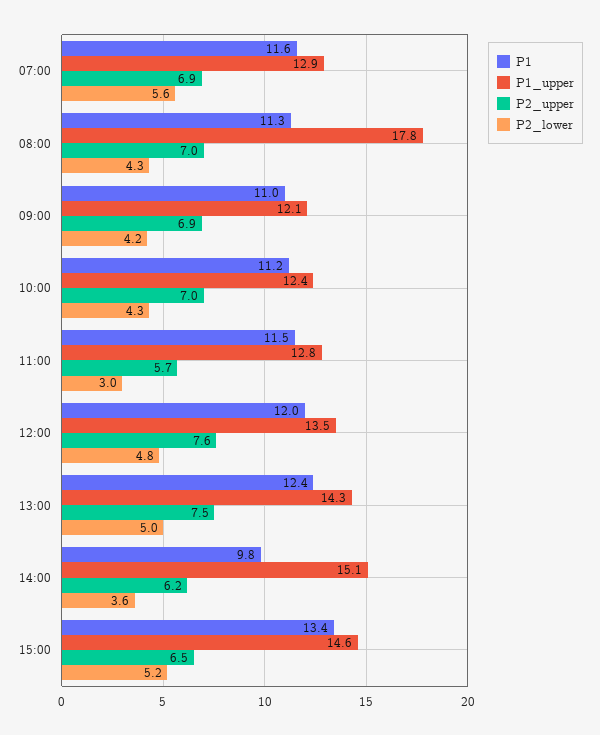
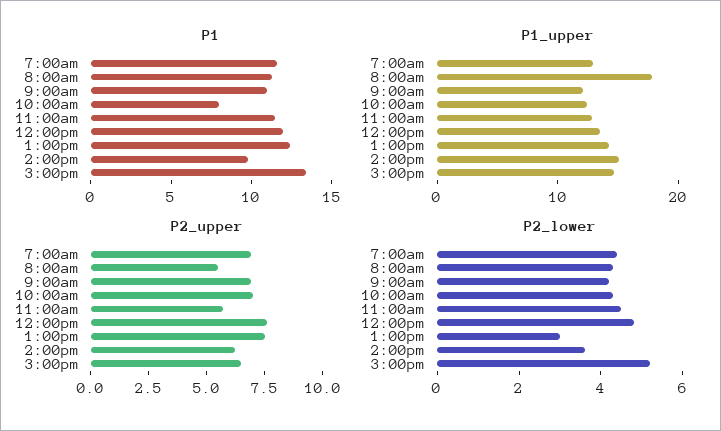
P2_lower, 07:00: 5.6 -> 4.5
P2_upper, 08:00: 7 -> 5.5
P1, 10:00: 11.2 -> 8
P2_lower, 11:00: 3 -> 4.5
P2_lower, 13:00: 5 -> 3

